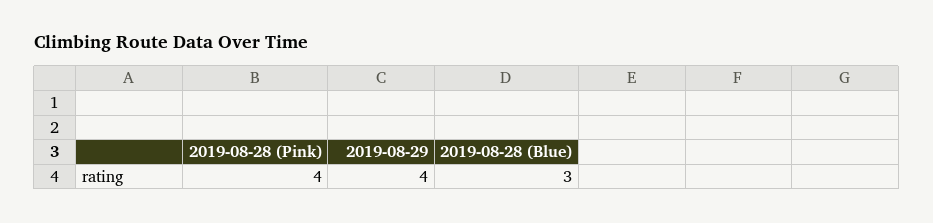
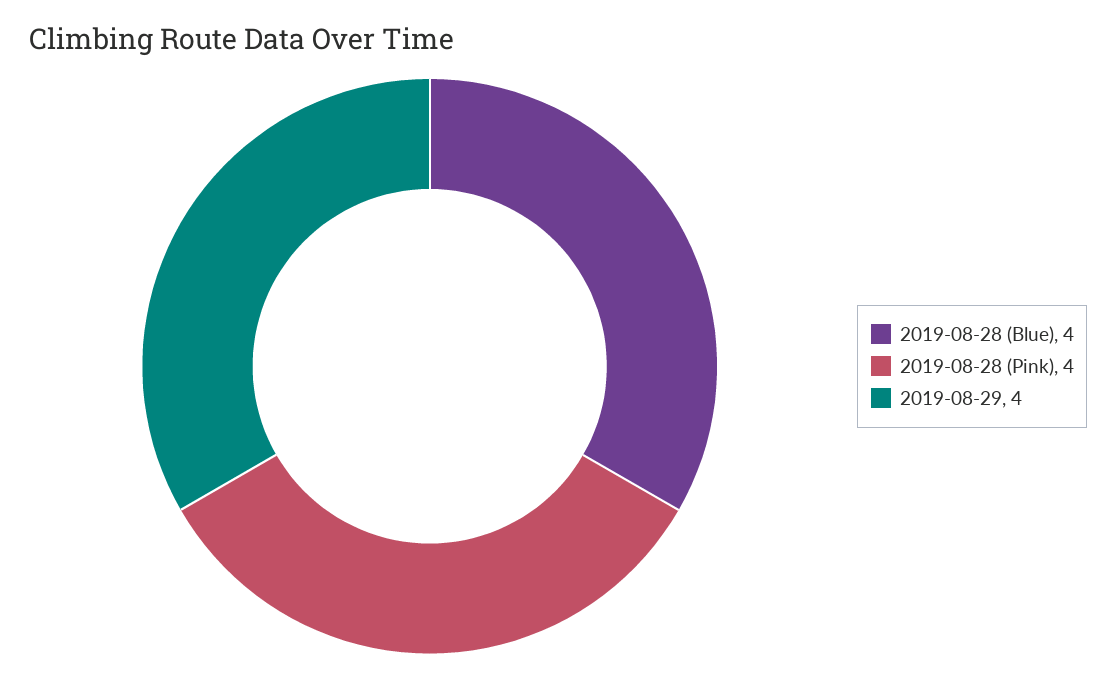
2019-08-28 (Blue): 3 -> 4

